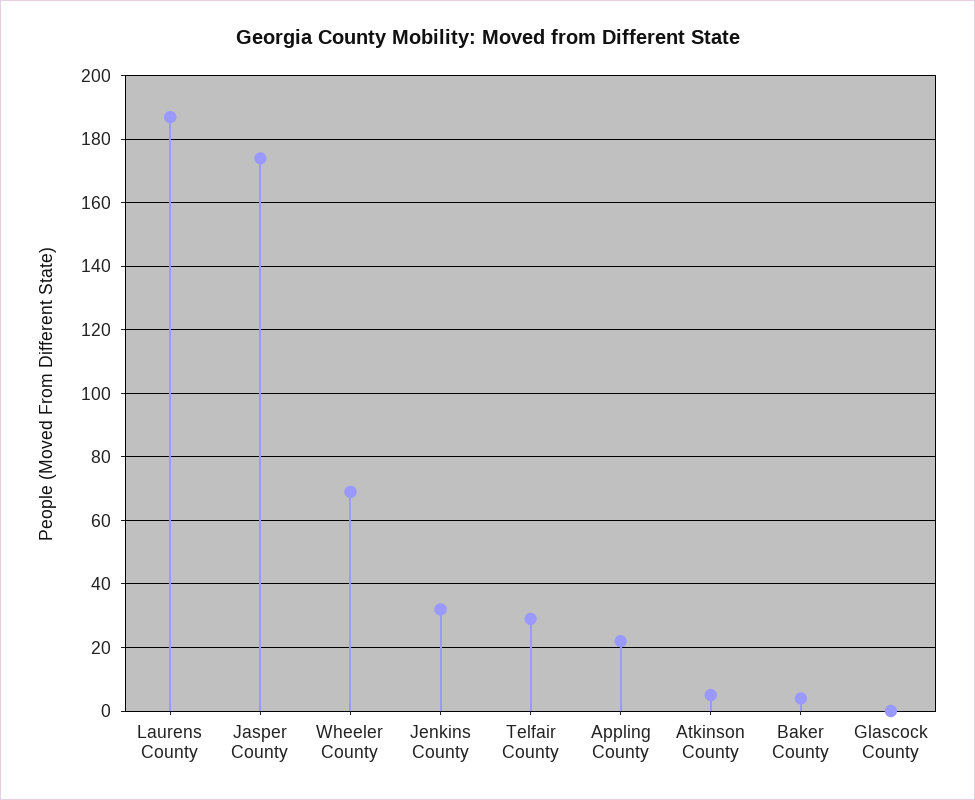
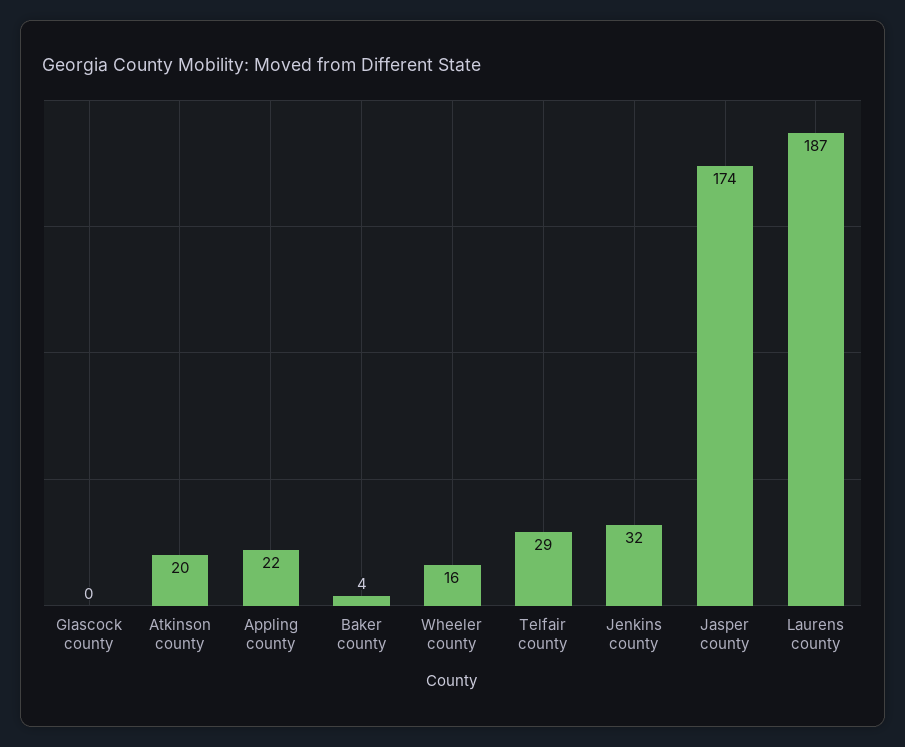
Wheeler County: 70 -> 16
Atkinson County: 5 -> 20

